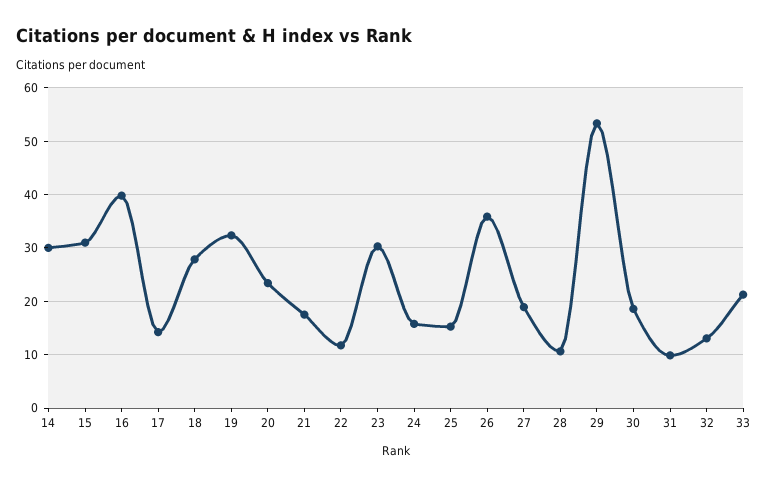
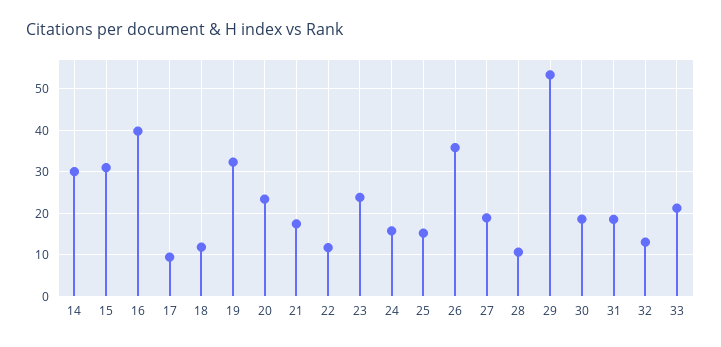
17: 14 -> 10
18: 28 -> 12
23: 30 -> 24
31: 10 -> 18

